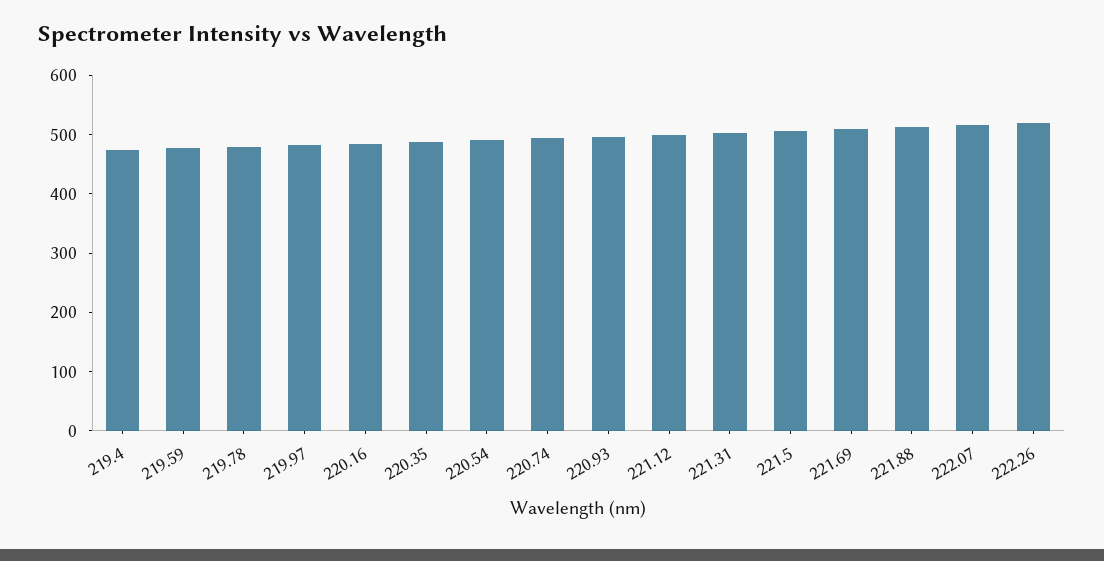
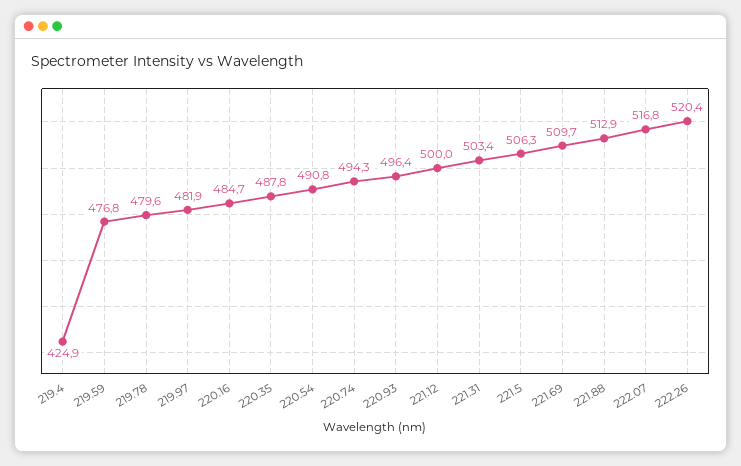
219.4: 480 -> 424.9

